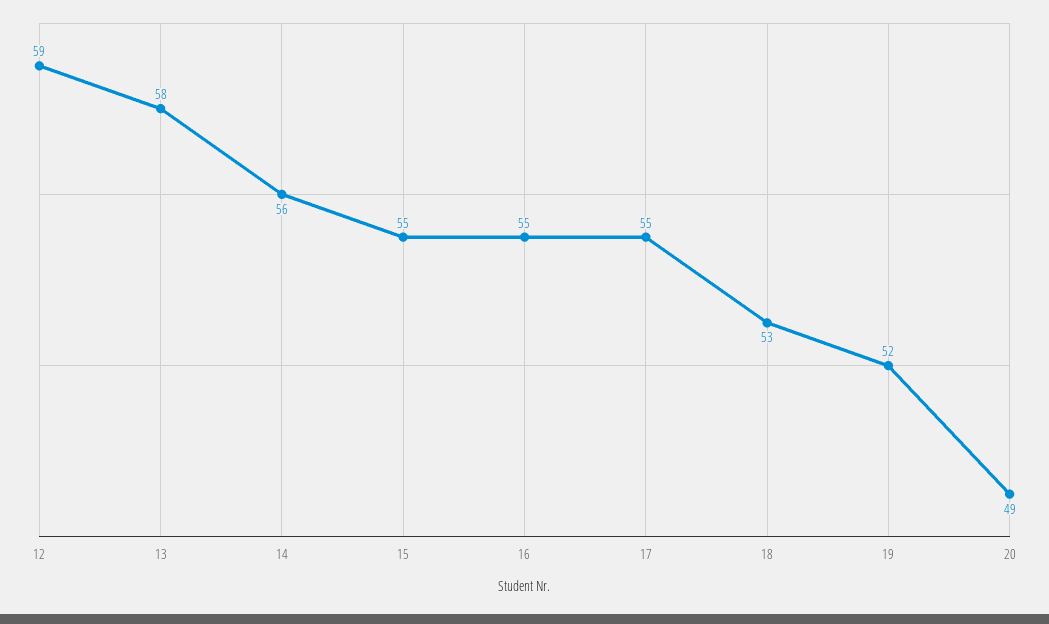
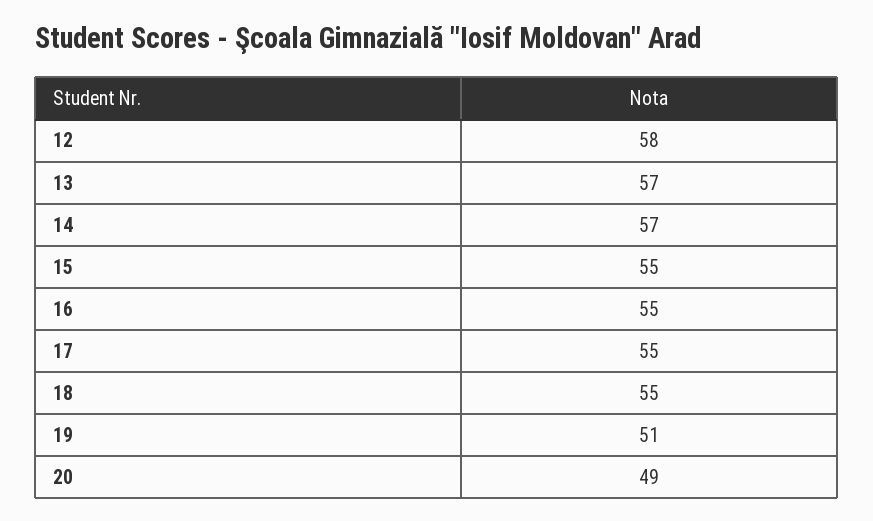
12: 59 -> 58
13: 58 -> 57
14: 56 -> 57
18: 53 -> 55
19: 52 -> 51

